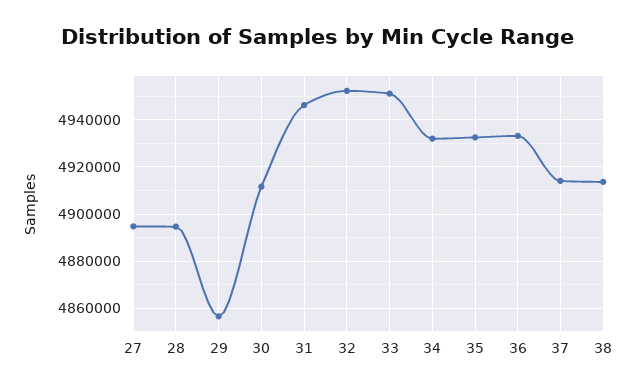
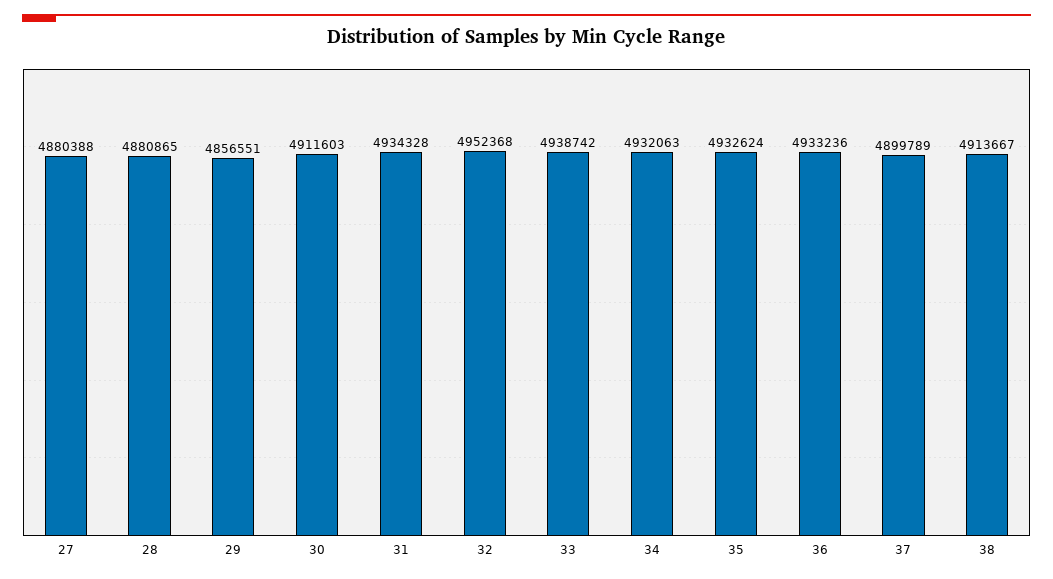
27: 4895000 -> 4880388
28: 4895000 -> 4880865
31: 4945000 -> 4934328
33: 4950000 -> 4938742
37: 4915000 -> 4899789

